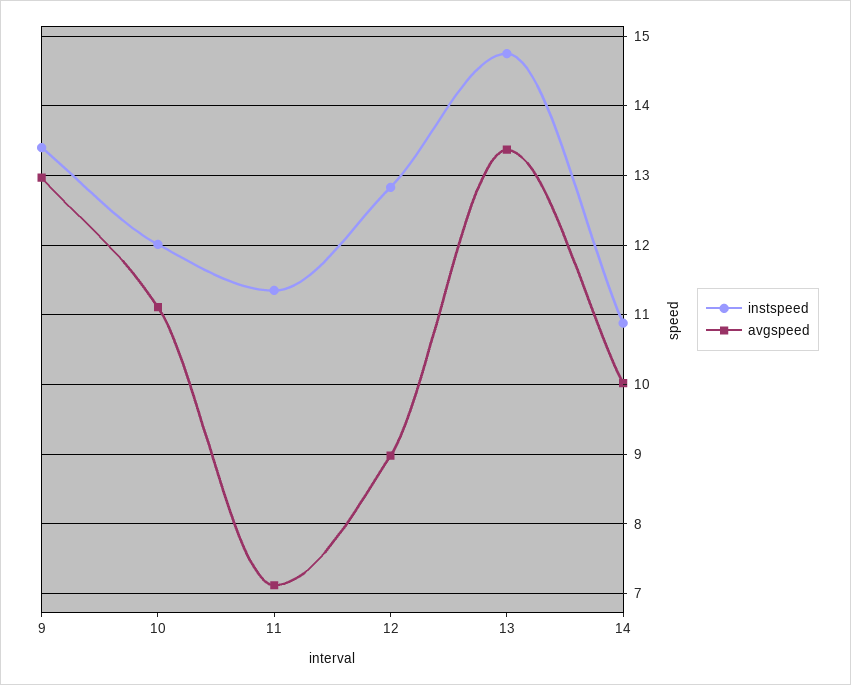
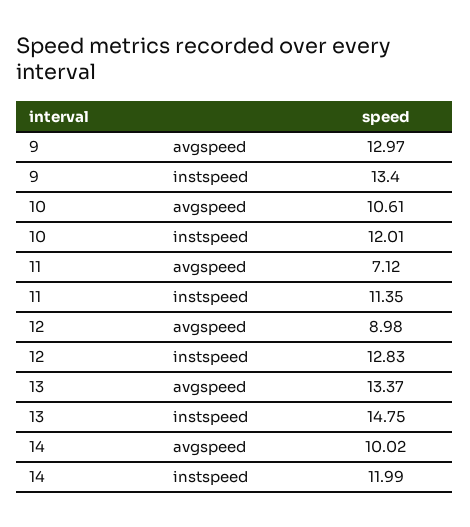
avgspeed, 10: 11.1 -> 10.61
instspeed, 14: 10.9 -> 11.99

